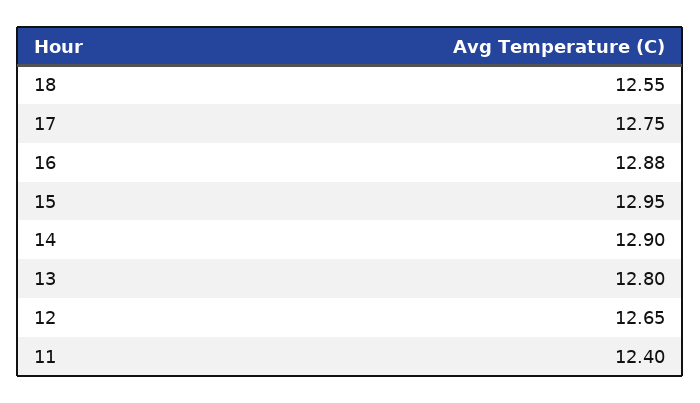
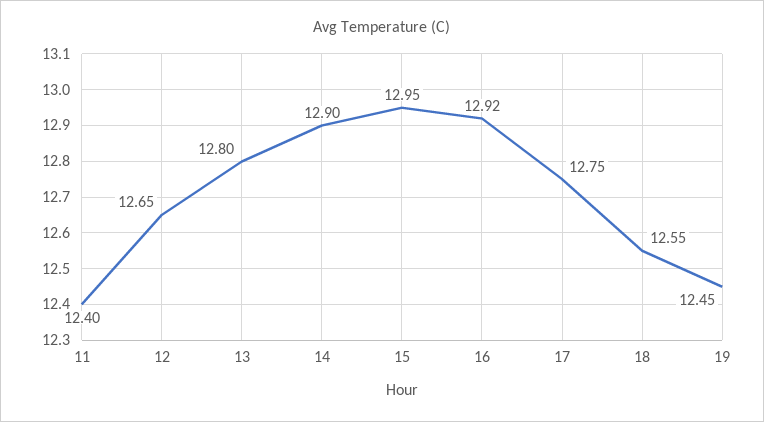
16: 12.88 -> 12.92
19: none -> 12.45

